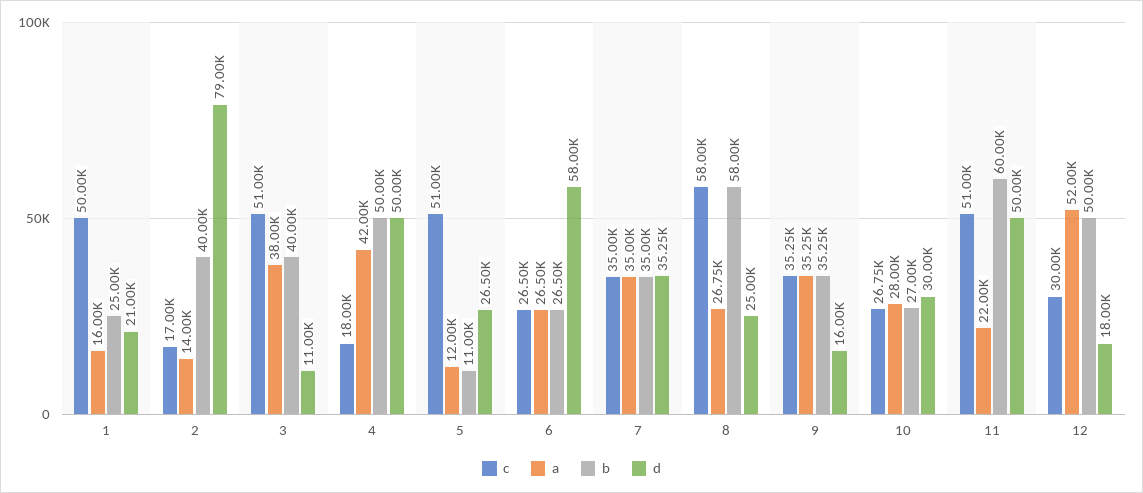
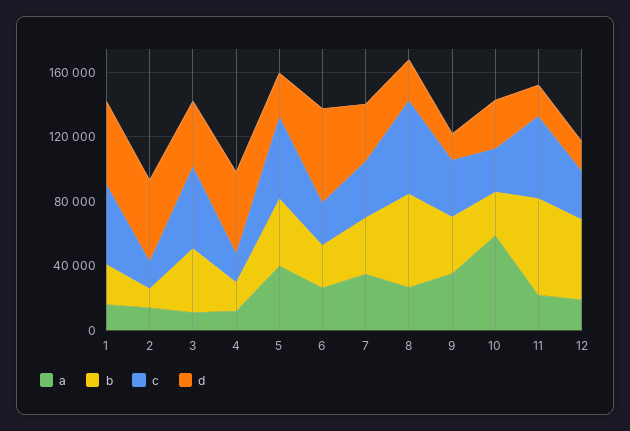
d, 1: 21000 -> 50000
b, 2: 40000 -> 10000
d, 2: 79000 -> 50000
a, 3: 38000 -> 10000
d, 3: 11000 -> 40000
a, 4: 42000 -> 10000
b, 4: 50000 -> 20000
a, 5: 12000 -> 40000
b, 5: 11000 -> 40000
a, 10: 28000 -> 60000
d, 11: 50000 -> 20000
a, 12: 52000 -> 20000

